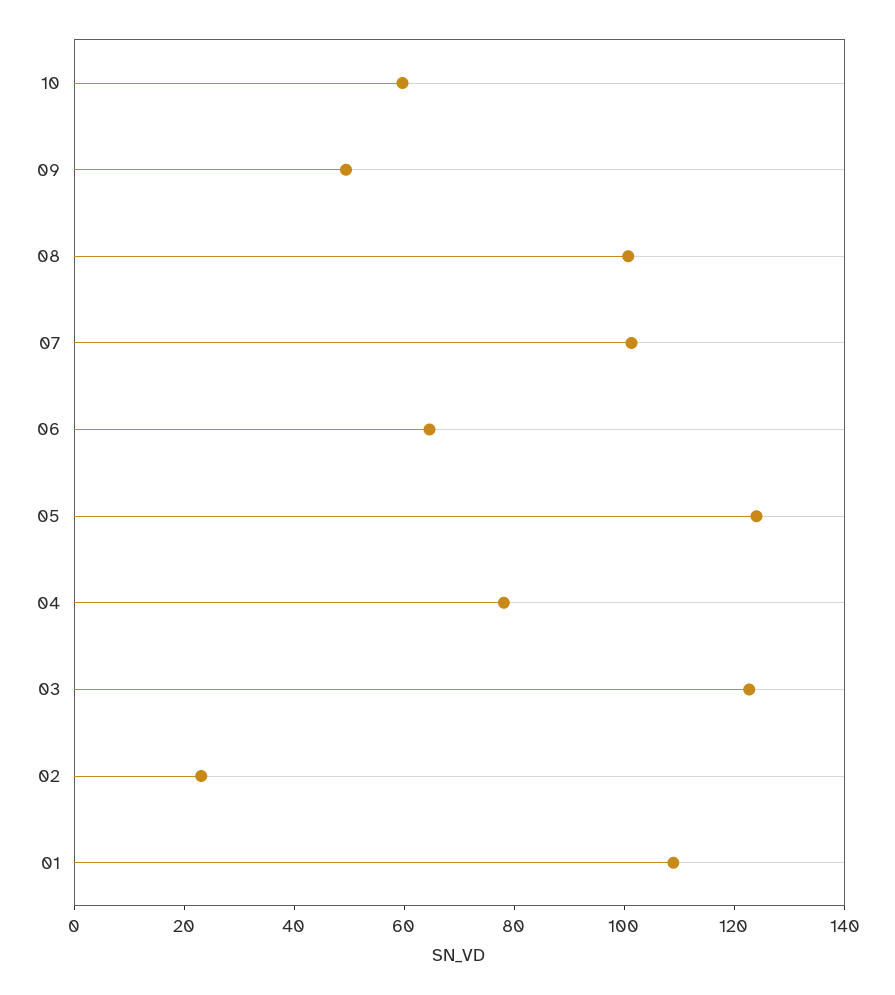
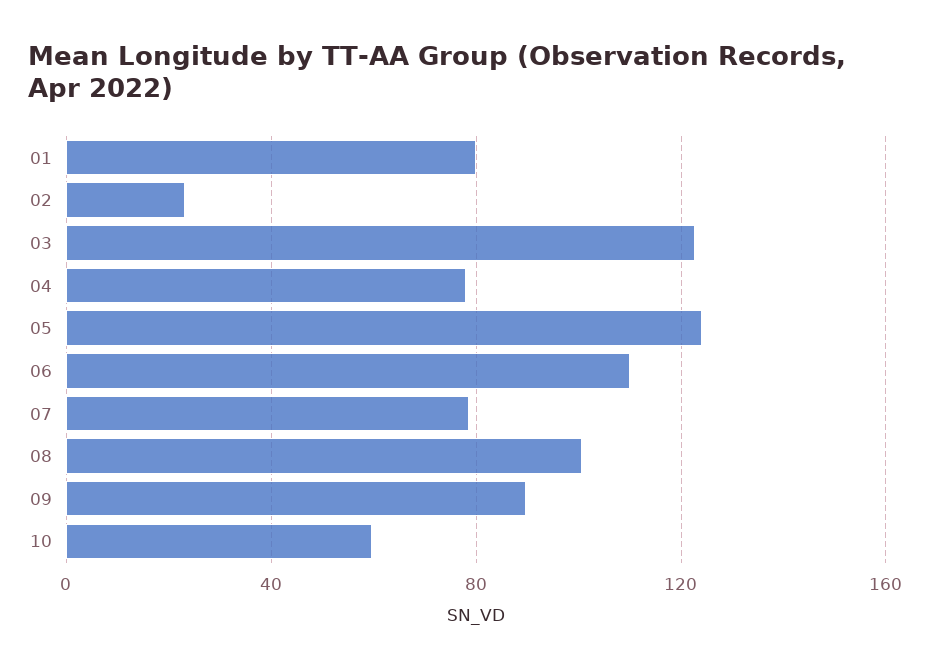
09: 50 -> 90
07: 100 -> 80
06: 65 -> 110
01: 110 -> 80

